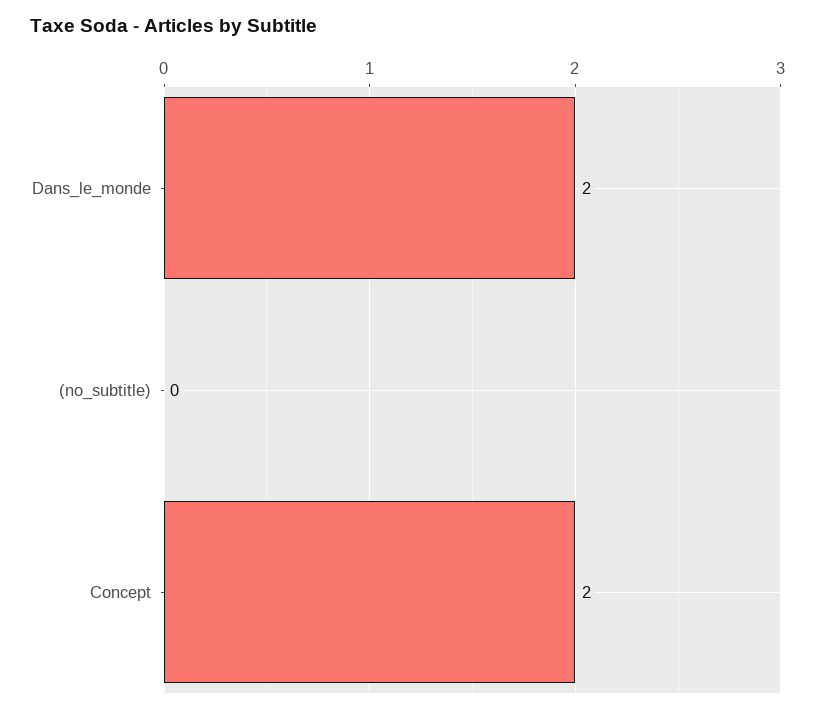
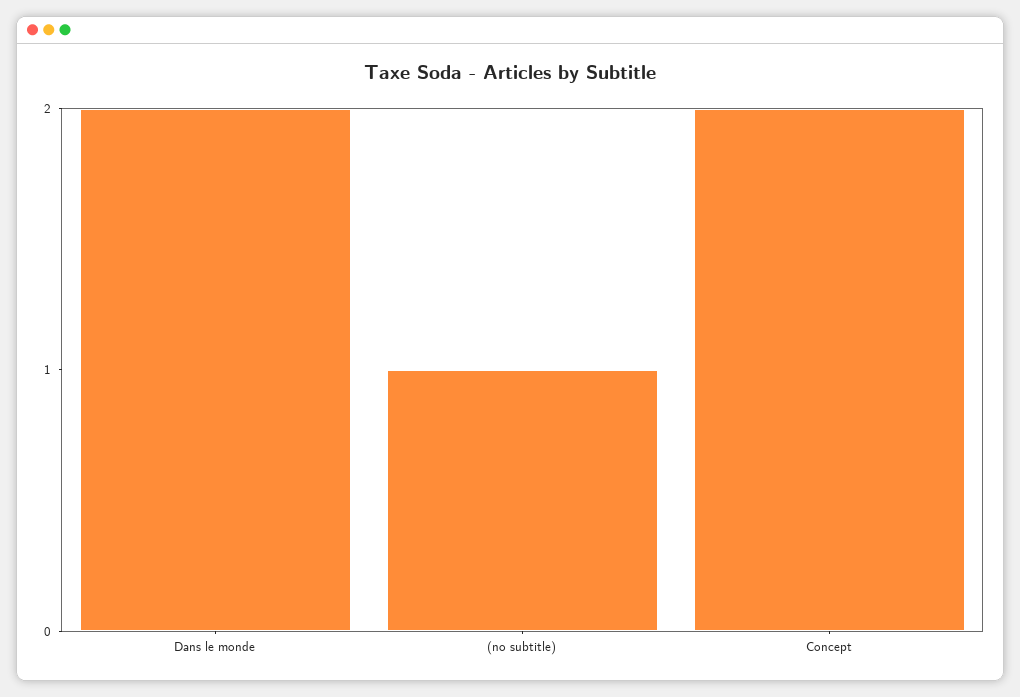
(no_subtitle): 0 -> 1

